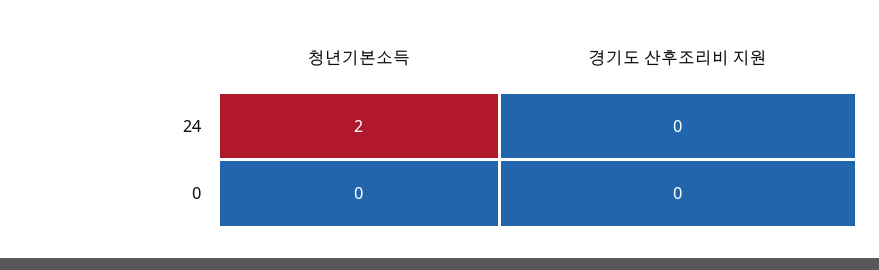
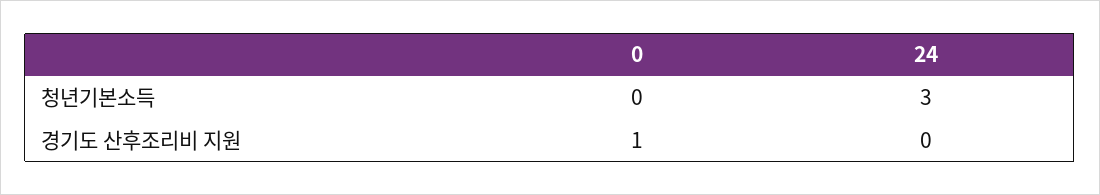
청년기본소득, 24: 2 -> 3
경기도 산후조리비 지원, 0: 0 -> 1

